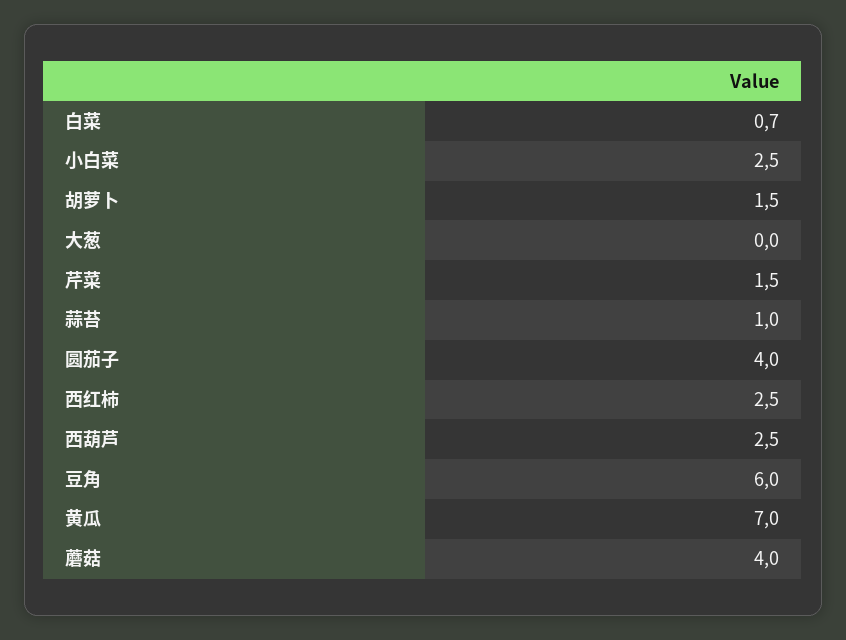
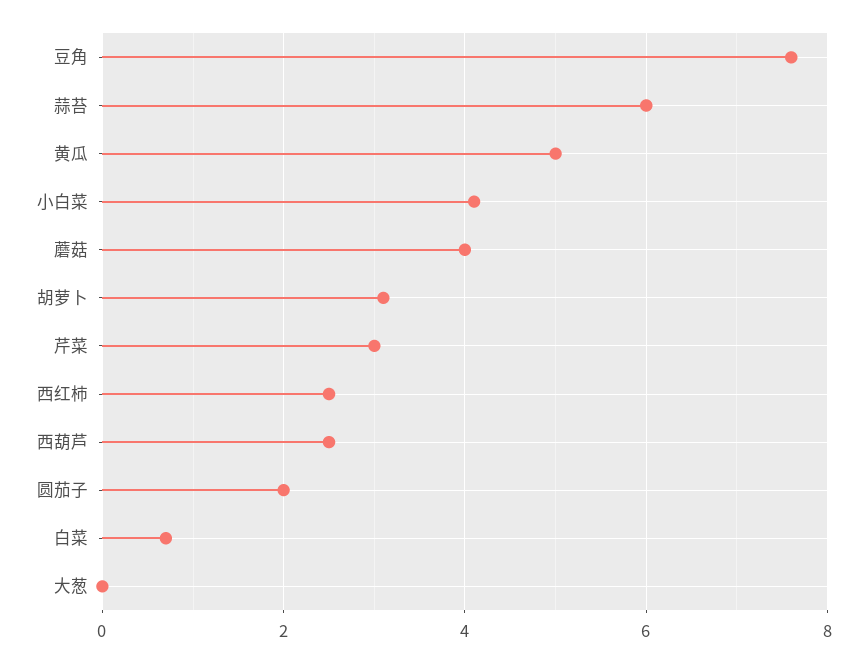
小白菜: 2.5 -> 4
胡萝卜: 1.5 -> 3
芹菜: 1.5 -> 3
蒜苔: 1 -> 6
圆茄子: 4 -> 2
豆角: 6 -> 7.5
黄瓜: 7 -> 5

